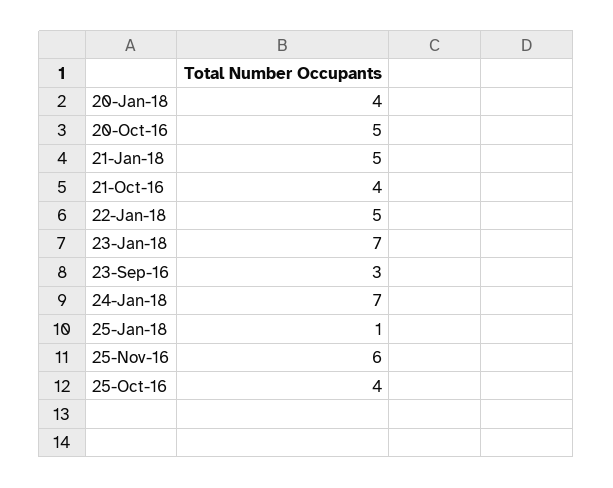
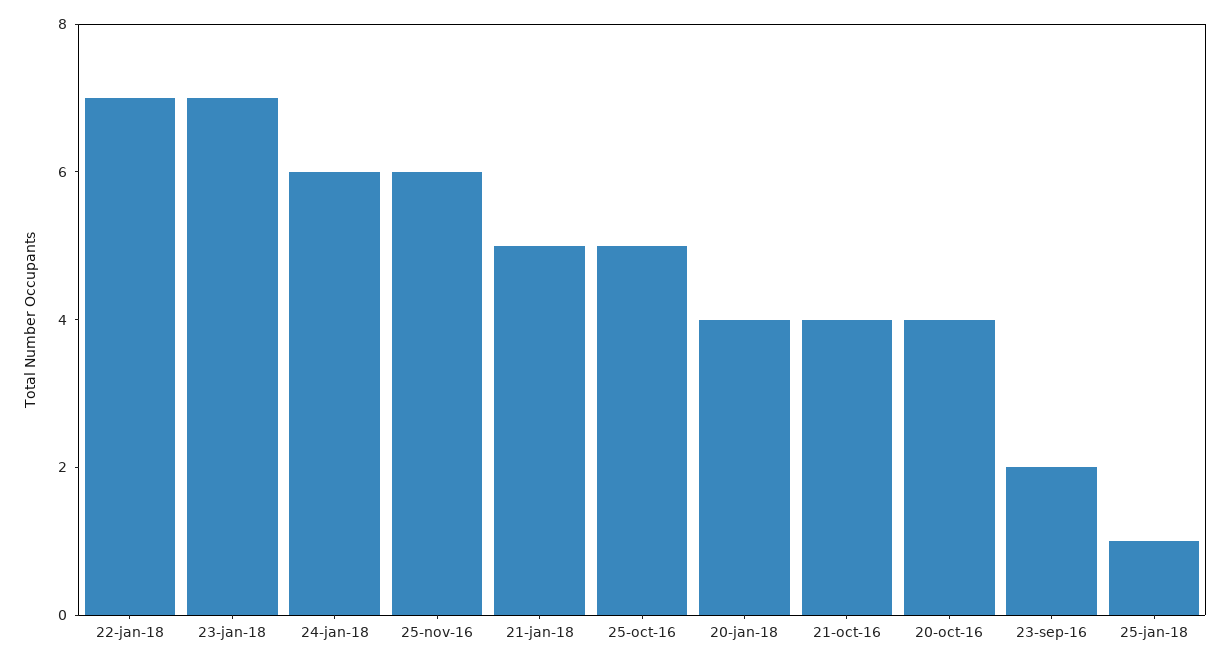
20-Oct-16: 5 -> 4
22-Jan-18: 5 -> 7
23-Sep-16: 3 -> 2
24-Jan-18: 7 -> 6
25-Oct-16: 4 -> 5

